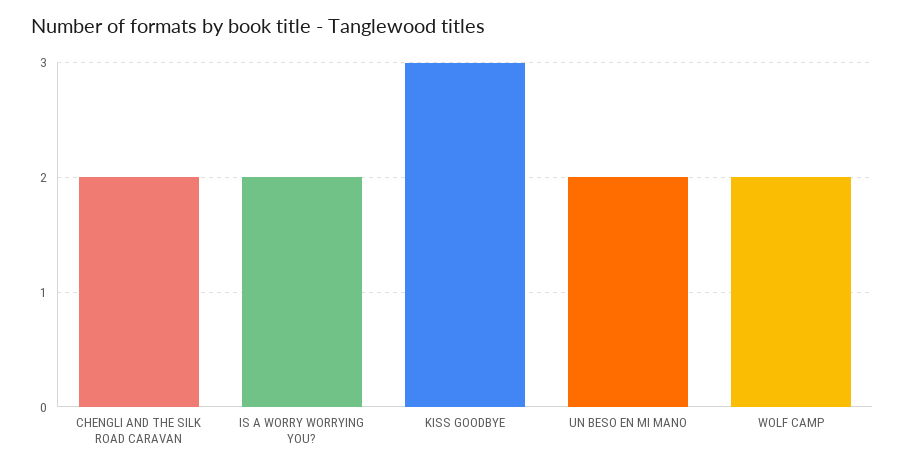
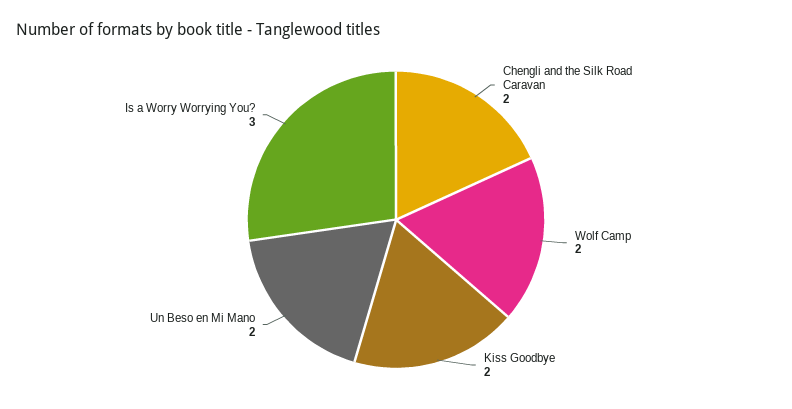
IS A WORRY WORRYING YOU?: 2 -> 3
KISS GOODBYE: 3 -> 2

